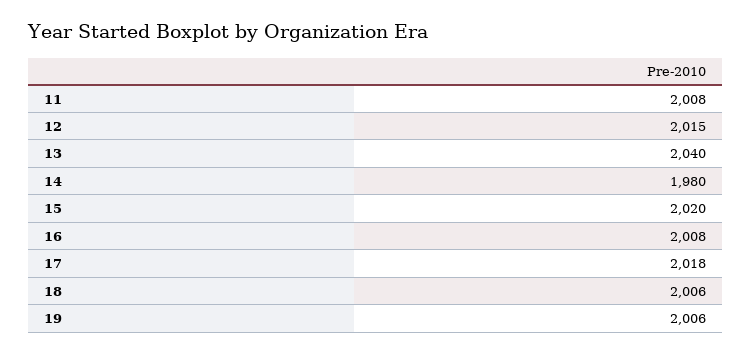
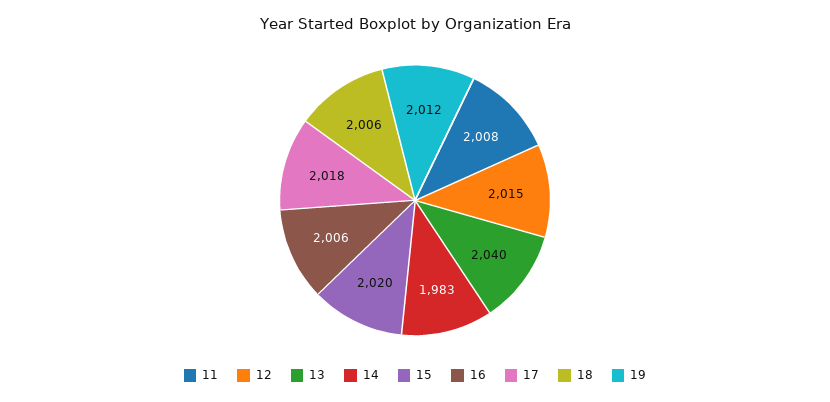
14: 1980 -> 1983
16: 2008 -> 2006
19: 2006 -> 2012

